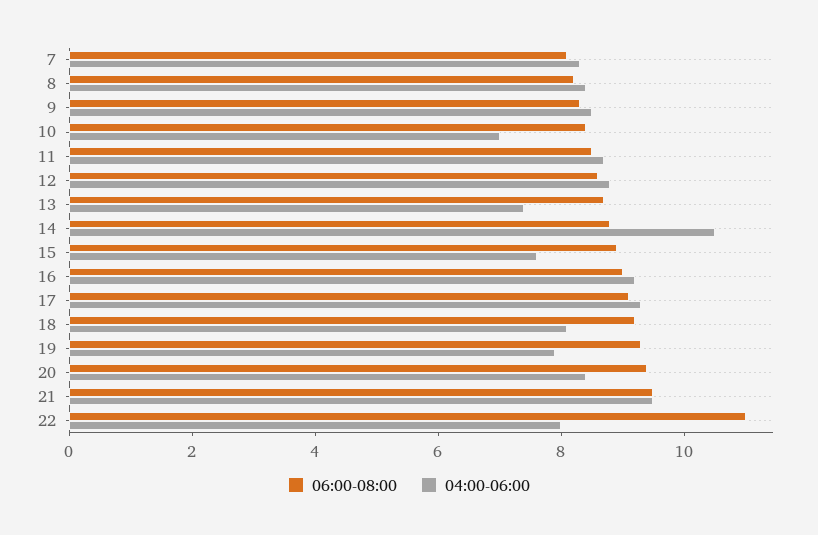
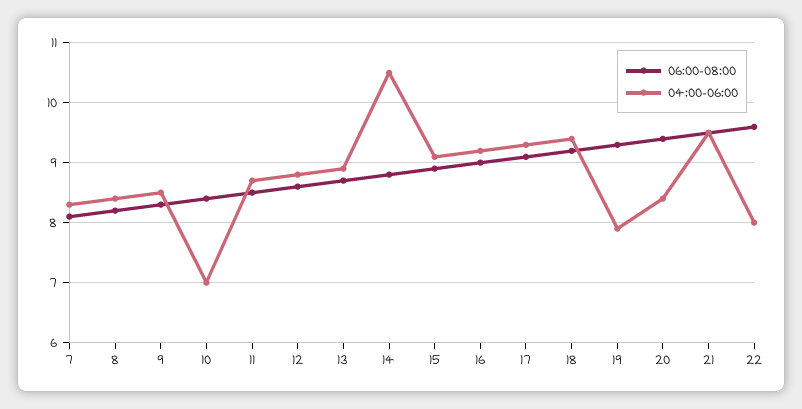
04:00-06:00, 13: 7.5 -> 9
04:00-06:00, 15: 7.5 -> 9
04:00-06:00, 18: 8 -> 9.5
06:00-08:00, 22: 11 -> 9.5

